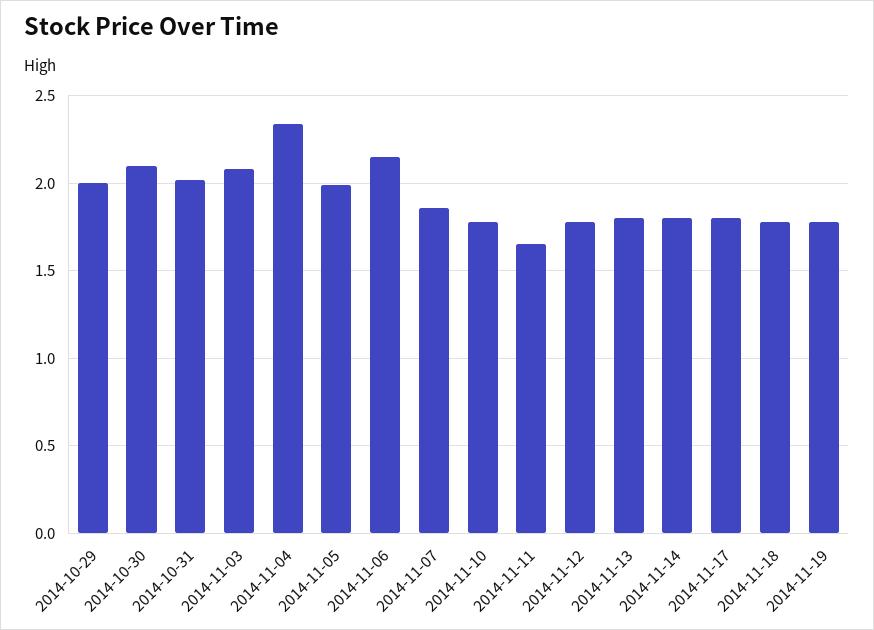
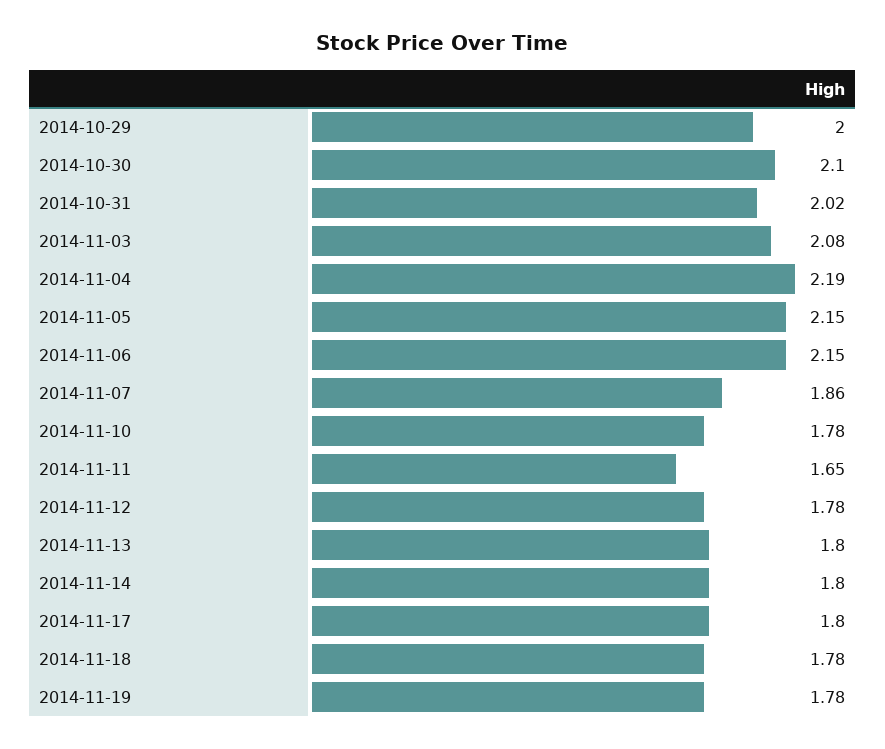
2014-11-04: 2.35 -> 2.19
2014-11-05: 2 -> 2.15

